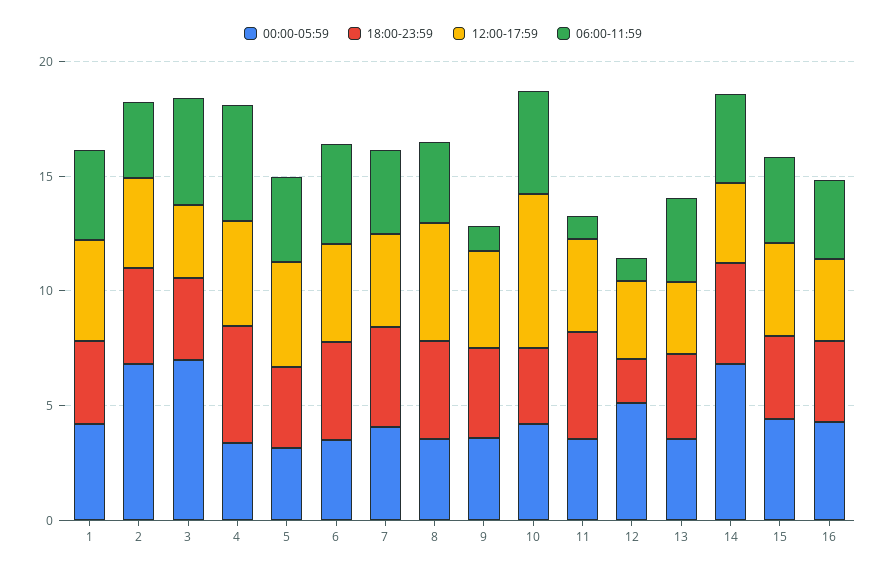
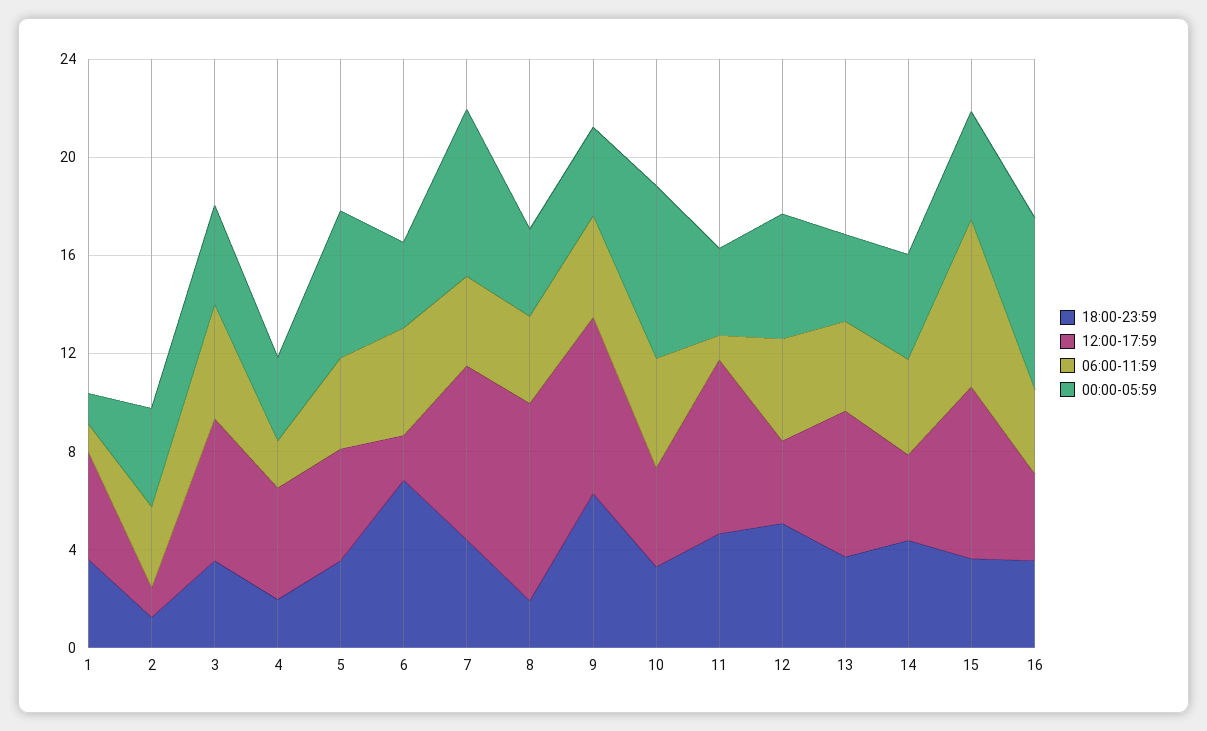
00:00-05:59, 1: 4 -> 1
06:00-11:59, 1: 4 -> 1
00:00-05:59, 2: 7 -> 4
18:00-23:59, 2: 4 -> 1
12:00-17:59, 2: 4 -> 1
00:00-05:59, 3: 7 -> 4
12:00-17:59, 3: 3 -> 6
18:00-23:59, 4: 5 -> 2
06:00-11:59, 4: 5 -> 2
00:00-05:59, 5: 3 -> 6
18:00-23:59, 6: 4 -> 7
12:00-17:59, 6: 4 -> 2
00:00-05:59, 7: 4 -> 7
12:00-17:59, 7: 4 -> 7
18:00-23:59, 8: 4 -> 2
12:00-17:59, 8: 5 -> 8
18:00-23:59, 9: 4 -> 6
12:00-17:59, 9: 4 -> 7
06:00-11:59, 9: 1 -> 4
00:00-05:59, 10: 4 -> 7
12:00-17:59, 10: 7 -> 4
12:00-17:59, 11: 4 -> 7
18:00-23:59, 12: 2 -> 5
06:00-11:59, 12: 1 -> 4
12:00-17:59, 13: 3 -> 6
00:00-05:59, 14: 7 -> 4
12:00-17:59, 15: 4 -> 7
06:00-11:59, 15: 4 -> 7
00:00-05:59, 16: 4 -> 7

